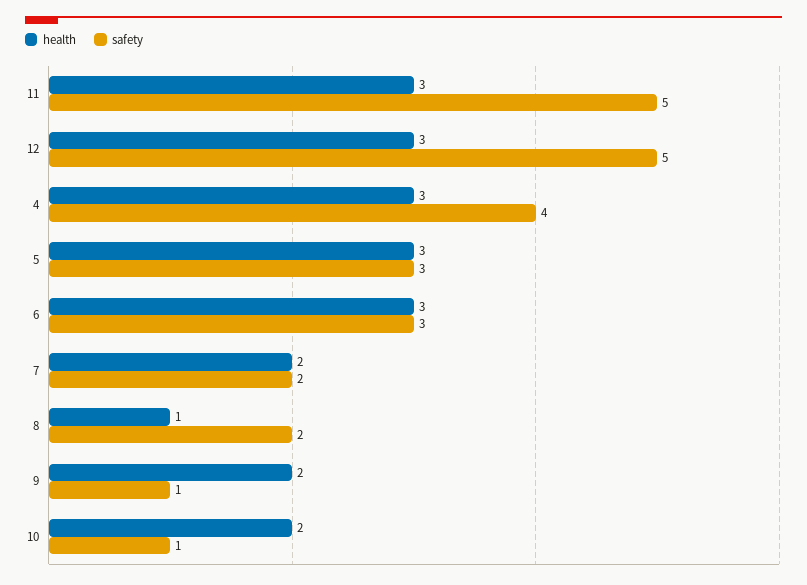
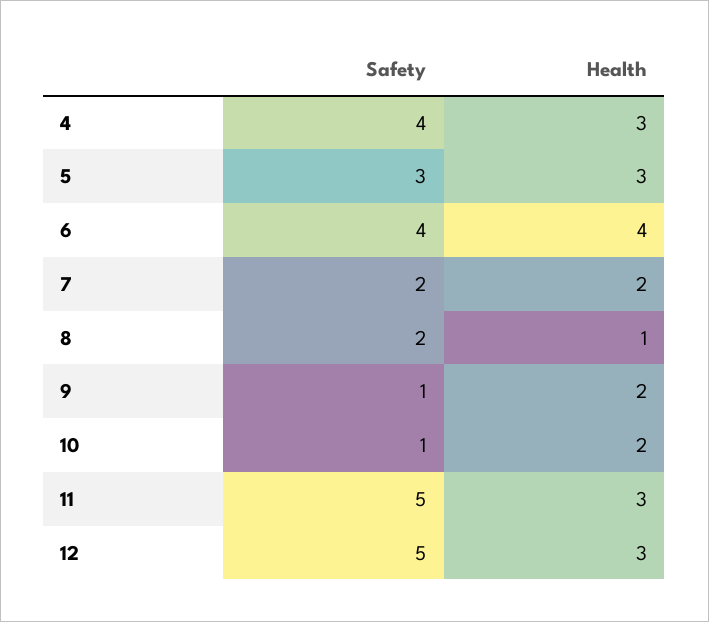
health, 6: 3 -> 4
safety, 6: 3 -> 4

